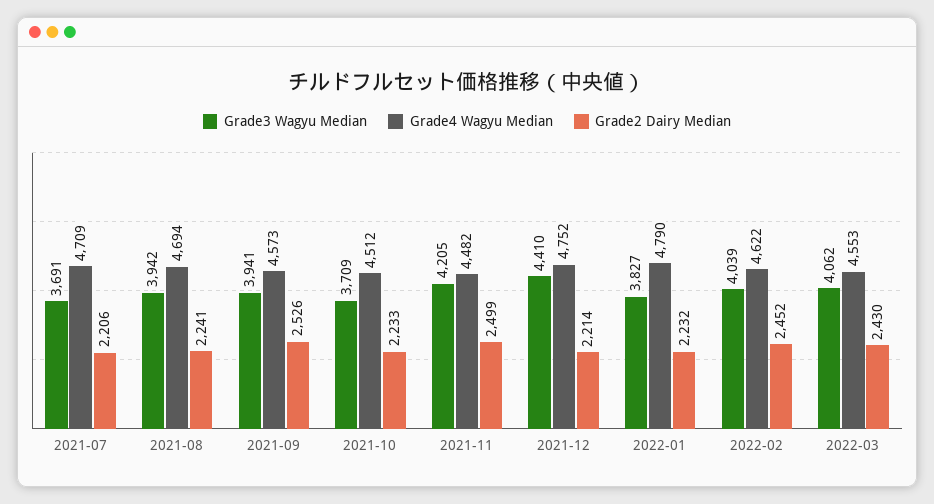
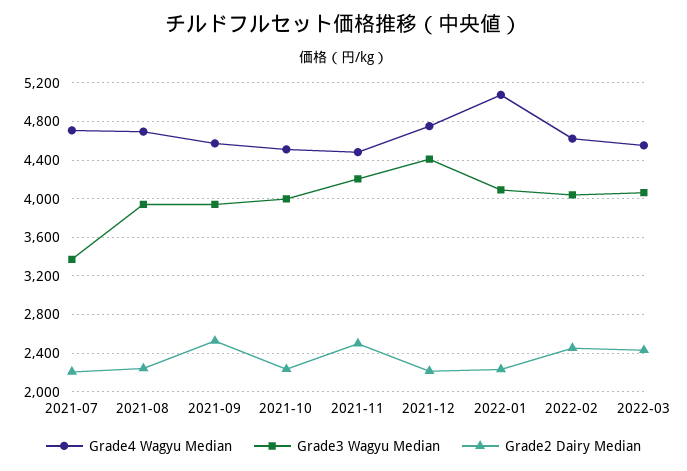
Grade3 Wagyu Median, 2021-07: 3691 -> 3400
Grade3 Wagyu Median, 2021-10: 3709 -> 4000
Grade3 Wagyu Median, 2022-01: 3827 -> 4100
Grade4 Wagyu Median, 2022-01: 4790 -> 5100

